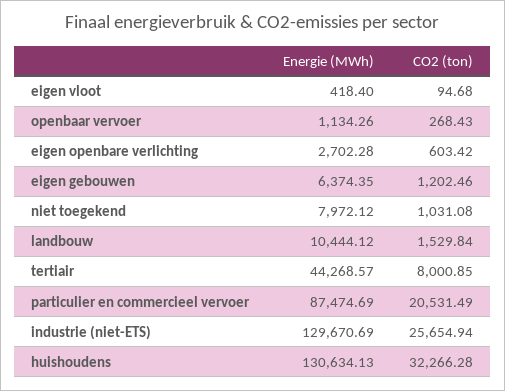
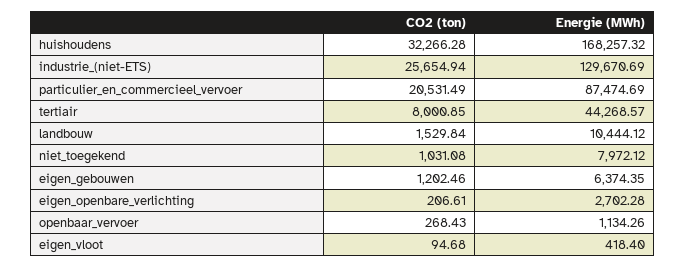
CO2 (ton), eigen openbare verlichting: 603.42 -> 206.61
Energie (MWh), huishoudens: 130634.13 -> 168257.32

